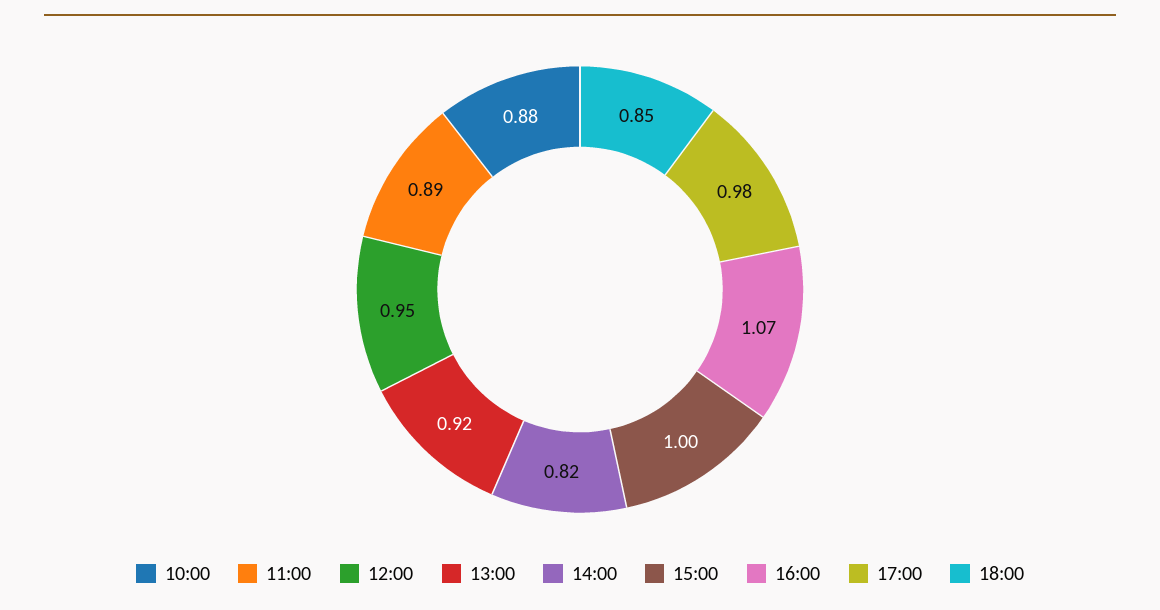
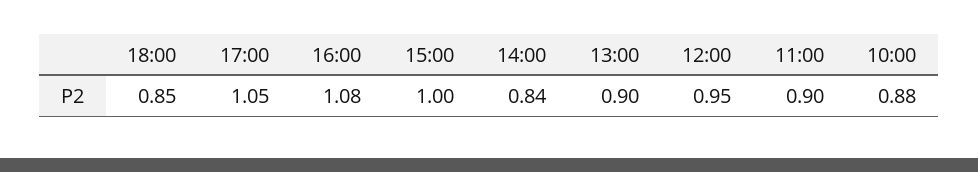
11:00: 0.89 -> 0.9
13:00: 0.92 -> 0.9
14:00: 0.82 -> 0.84
16:00: 1.07 -> 1.08
17:00: 0.98 -> 1.05

